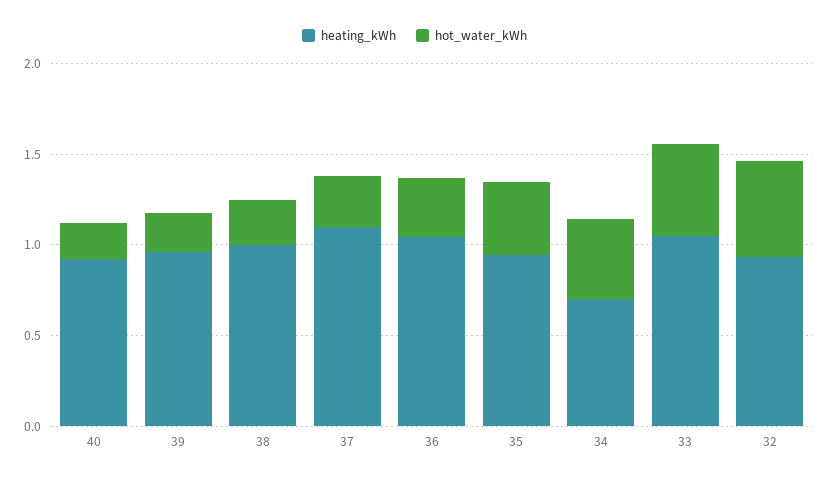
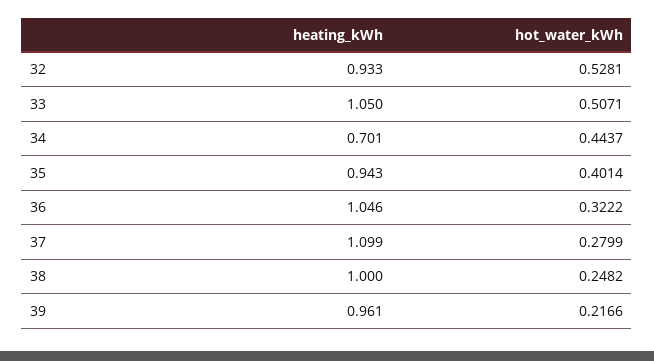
heating_kWh, 40: 0.9 -> none
hot_water_kWh, 40: 0.2 -> none

